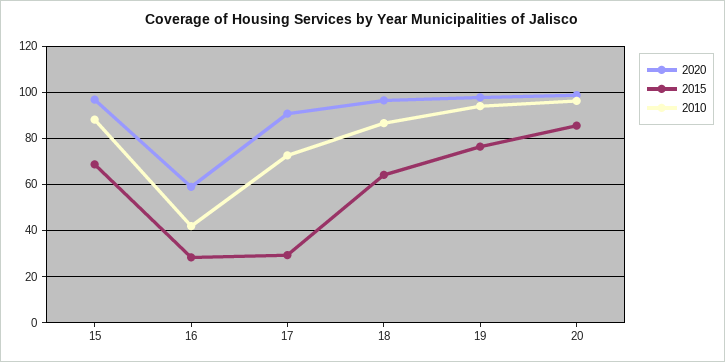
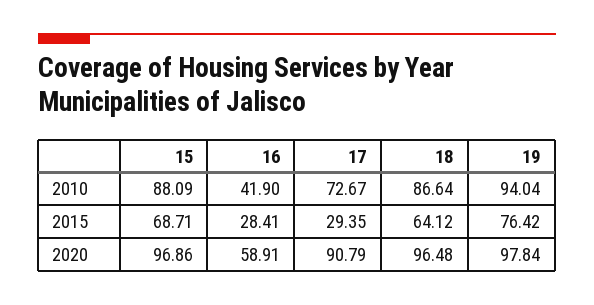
2020, 20: 100 -> none
2015, 20: 85 -> none
2010, 20: 95 -> none

